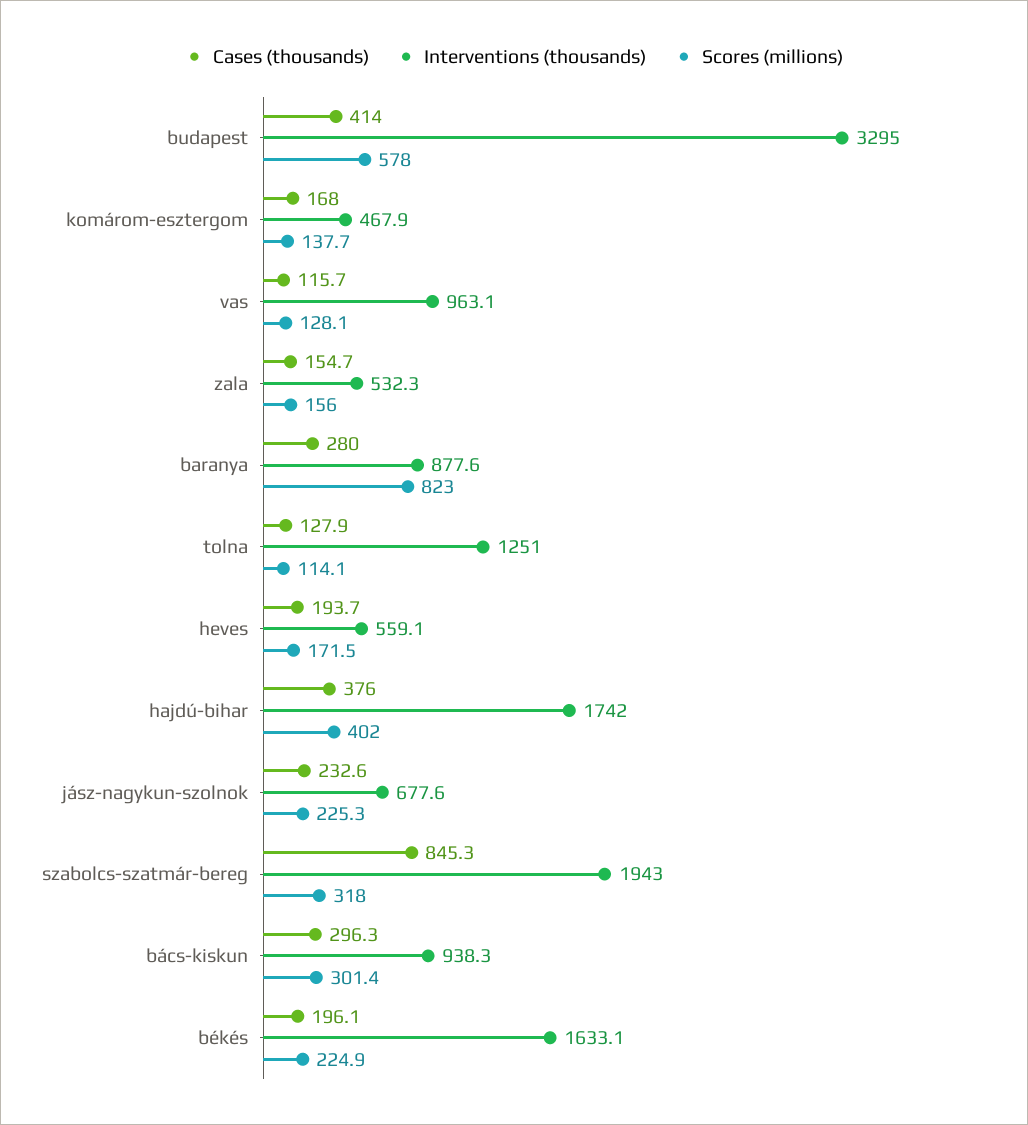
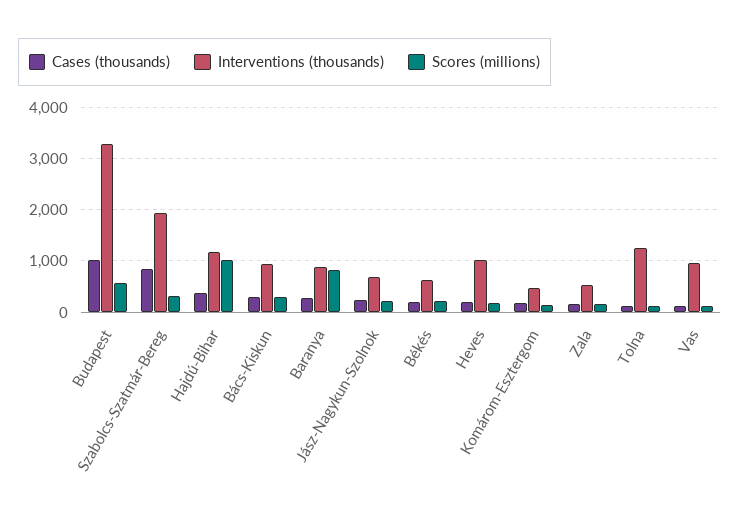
Cases (thousands), budapest: 414 -> 1000
Interventions (thousands), heves: 559.1 -> 1000
Interventions (thousands), hajdú-bihar: 1742 -> 1200
Scores (millions), hajdú-bihar: 402 -> 1000
Interventions (thousands), békés: 1633.1 -> 600

